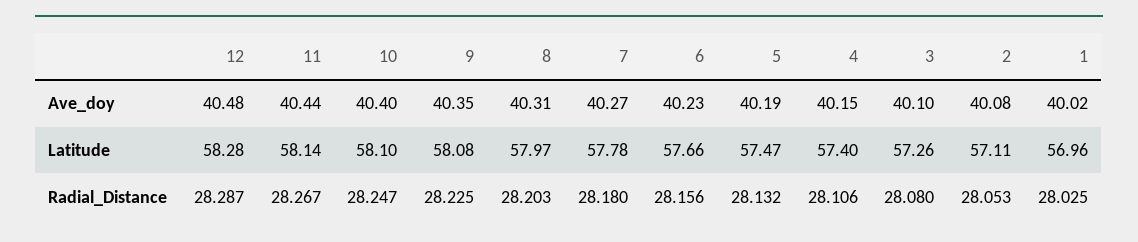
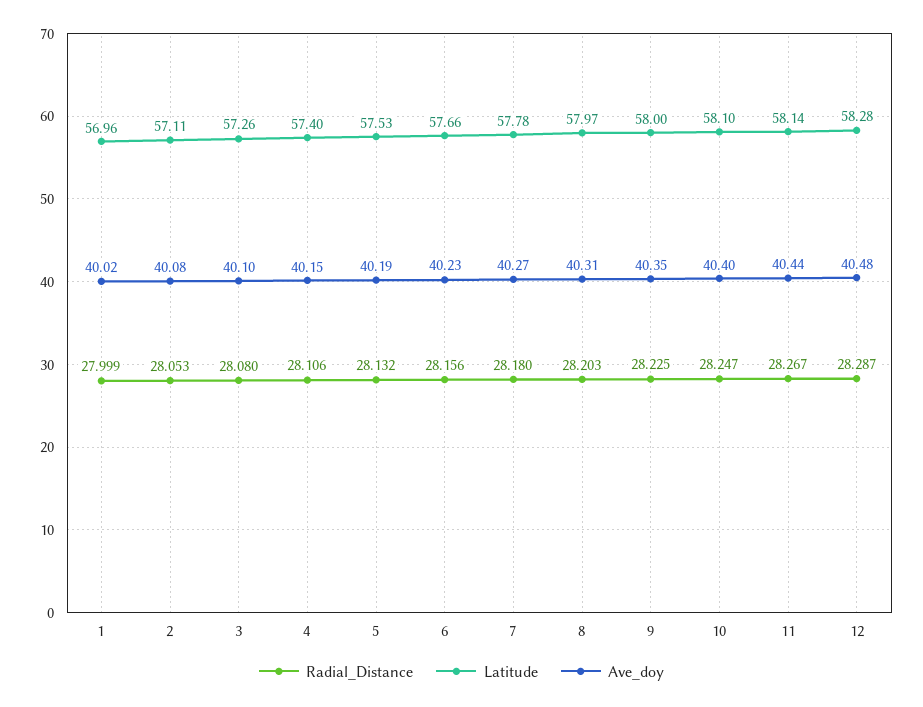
Latitude, 9: 58.08 -> 58
Latitude, 5: 57.47 -> 57.53
Radial_Distance, 1: 28.025 -> 27.999

